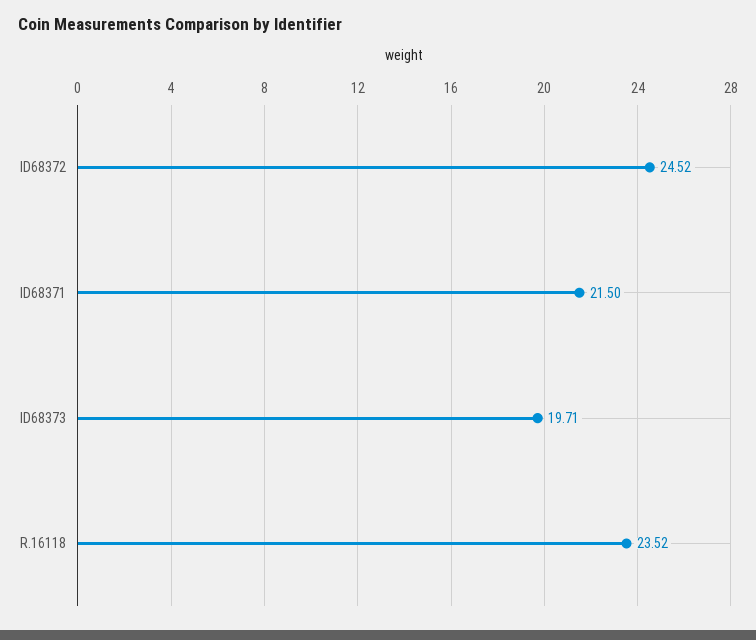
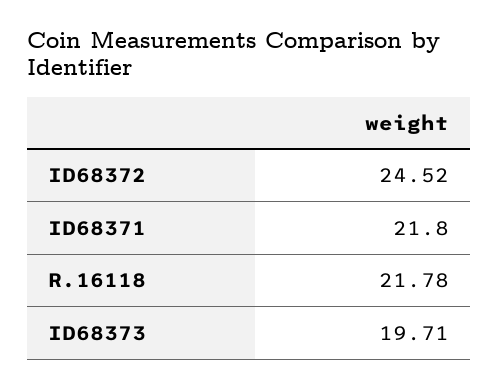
ID68371: 21.5 -> 21.8
R.16118: 23.52 -> 21.78

